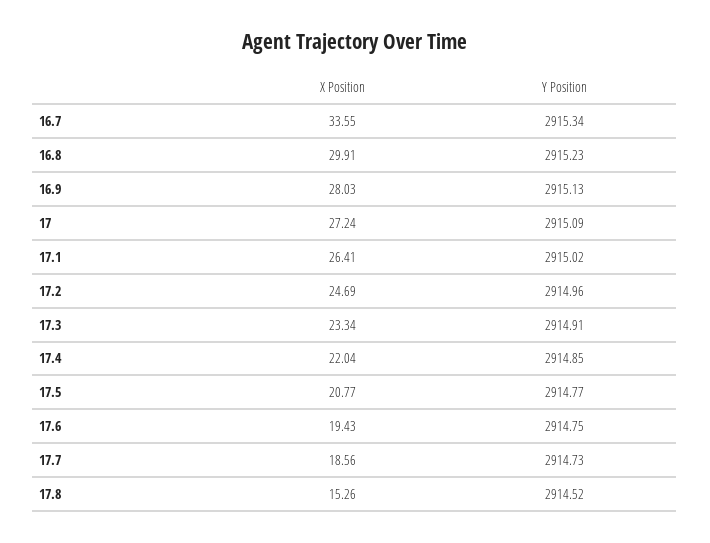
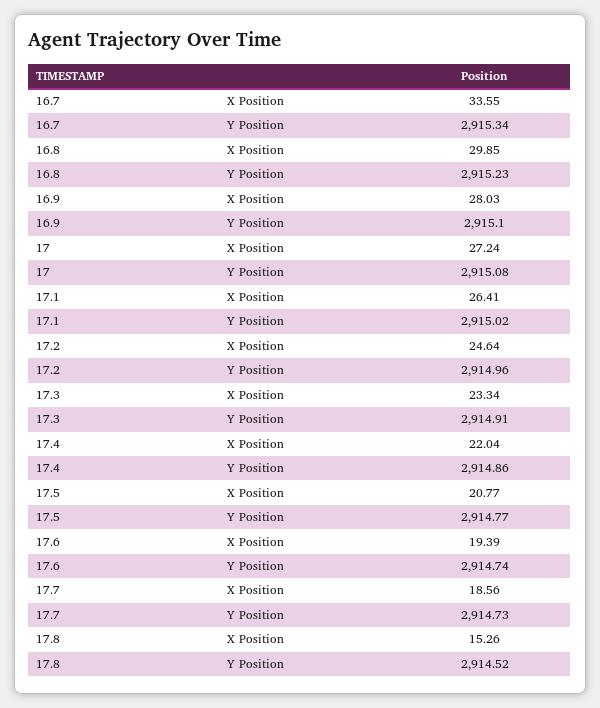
X Position, 16.8: 29.91 -> 29.85
Y Position, 16.9: 2915.13 -> 2915.1
Y Position, 17: 2915.09 -> 2915.08
X Position, 17.2: 24.69 -> 24.64
Y Position, 17.4: 2914.85 -> 2914.86
X Position, 17.6: 19.43 -> 19.39
Y Position, 17.6: 2914.75 -> 2914.74

